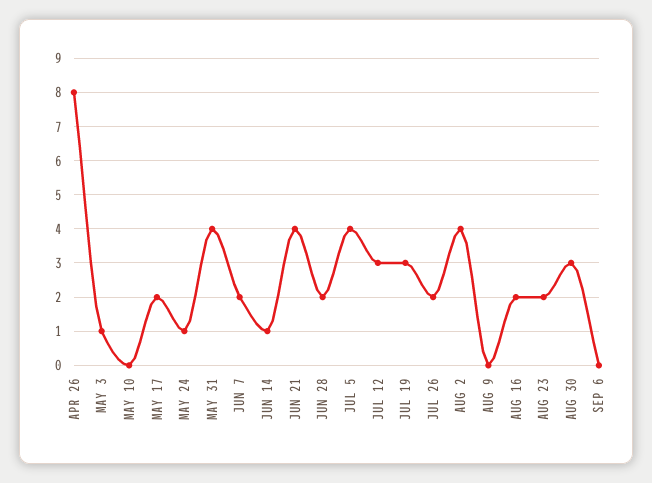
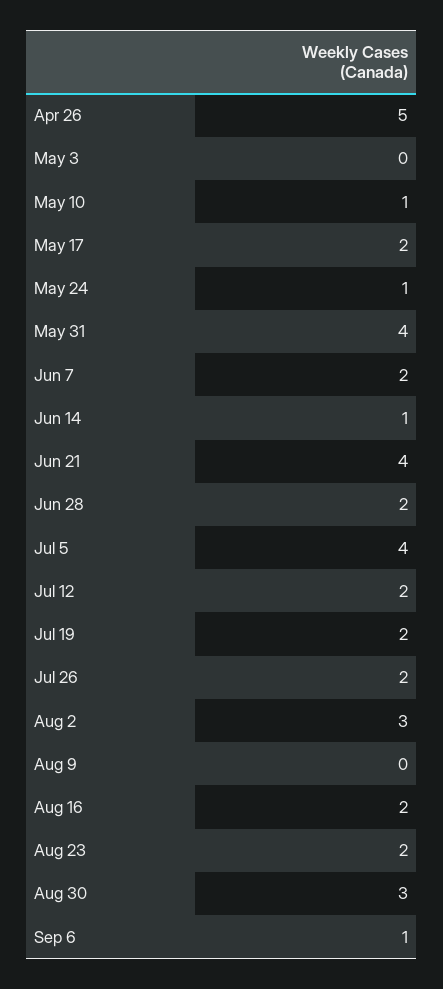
APR 26: 8 -> 5
MAY 3: 1 -> 0
MAY 10: 0 -> 1
JUL 12: 3 -> 2
JUL 19: 3 -> 2
AUG 2: 4 -> 3
SEP 6: 0 -> 1

